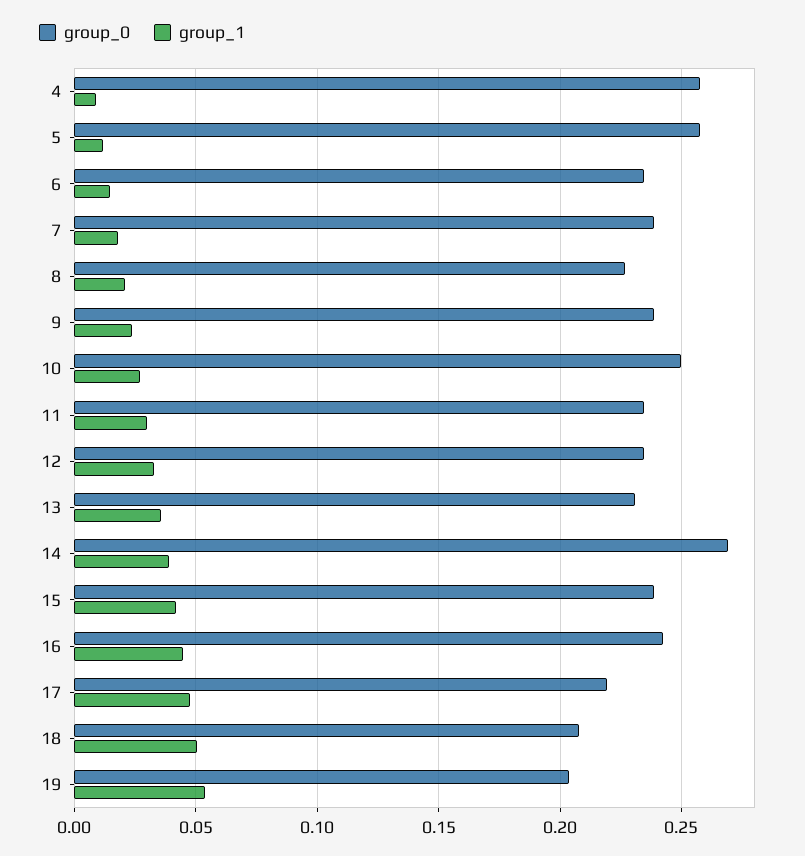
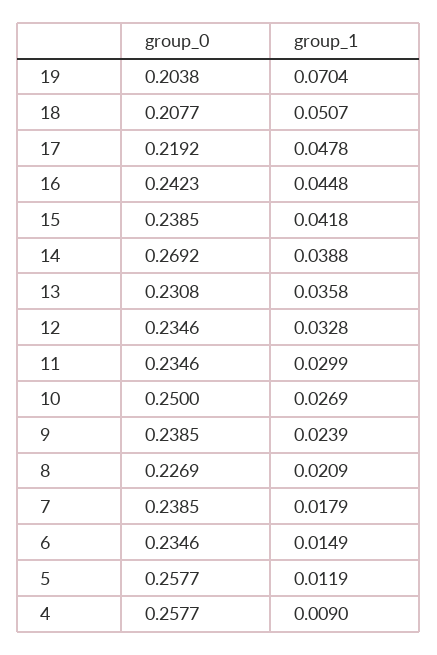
group_1, 19: 0.055 -> 0.0704

